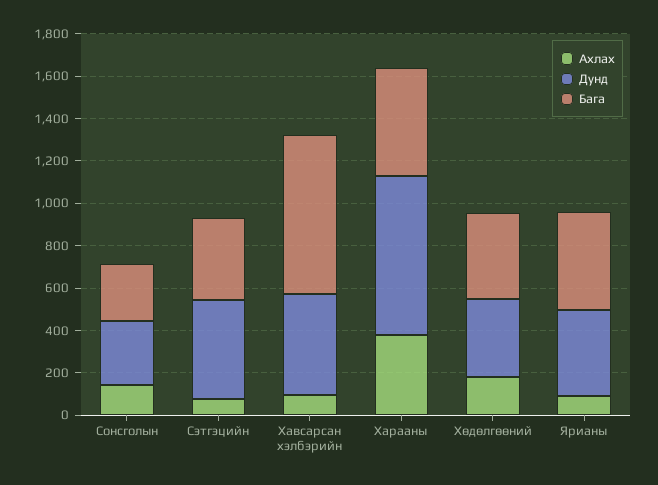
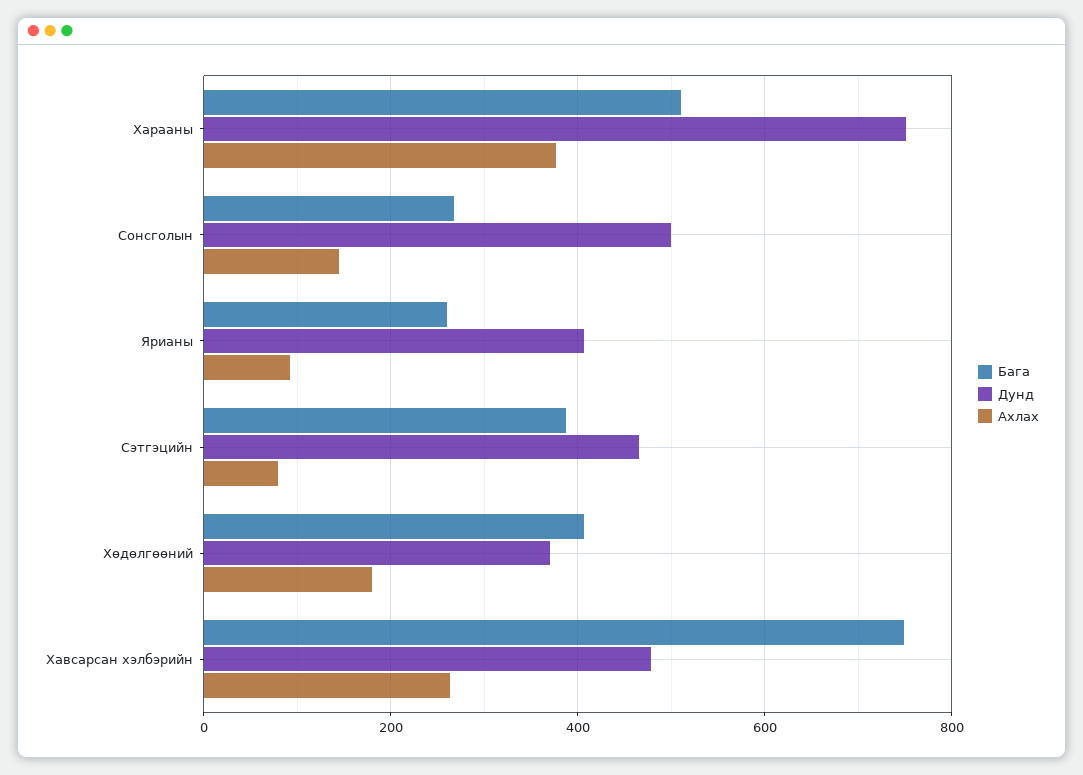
Дунд, Сонсголын: 300 -> 500
Ахлах, Хавсарсан хэлбэрийн: 100 -> 260
Бага, Ярианы: 450 -> 260

